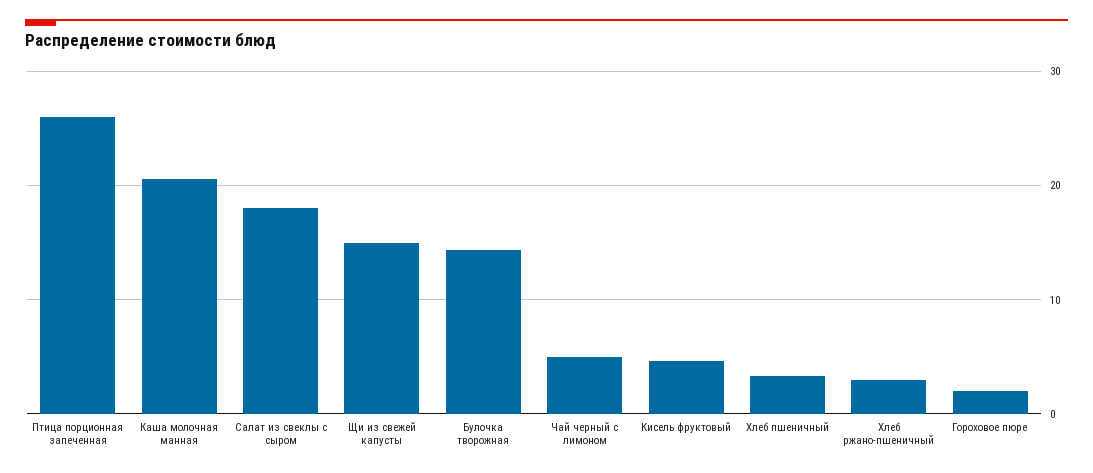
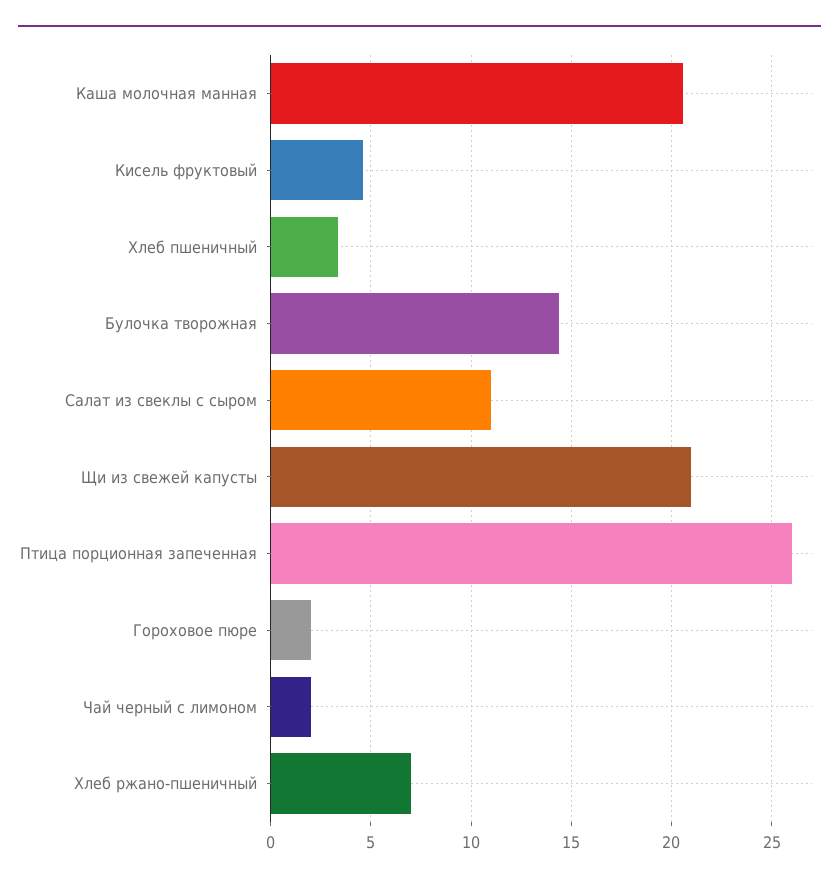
Салат из свеклы с сыром: 18 -> 11
Щи из свежей капусты: 15 -> 21
Чай черный с лимоном: 5 -> 2
Хлеб ржано-пшеничный: 3 -> 7

